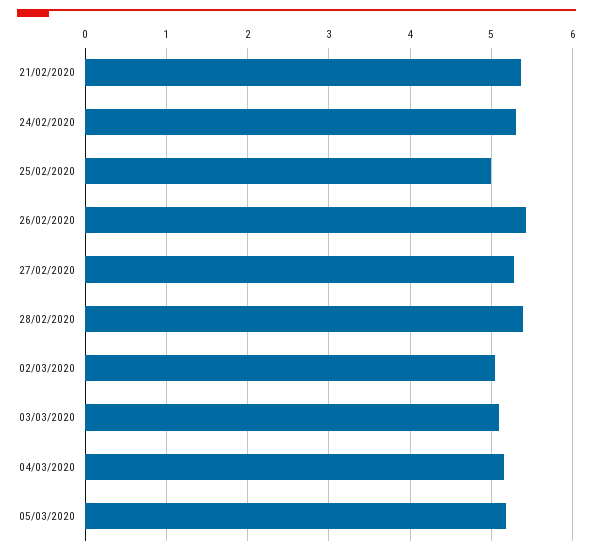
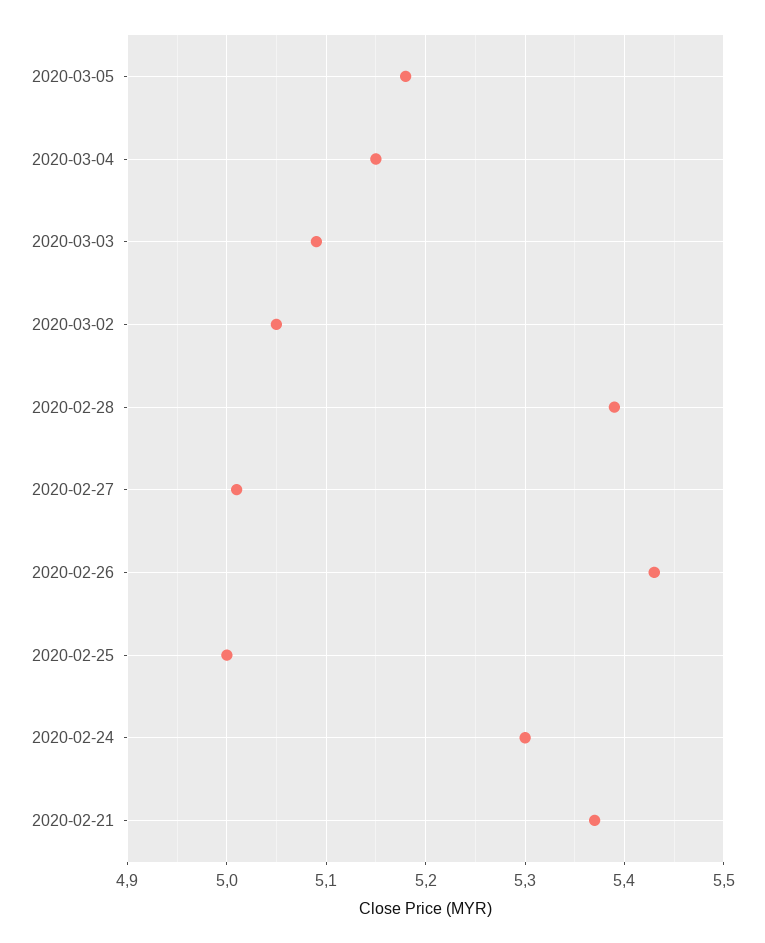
27/02/2020: 5.3 -> 5.01

